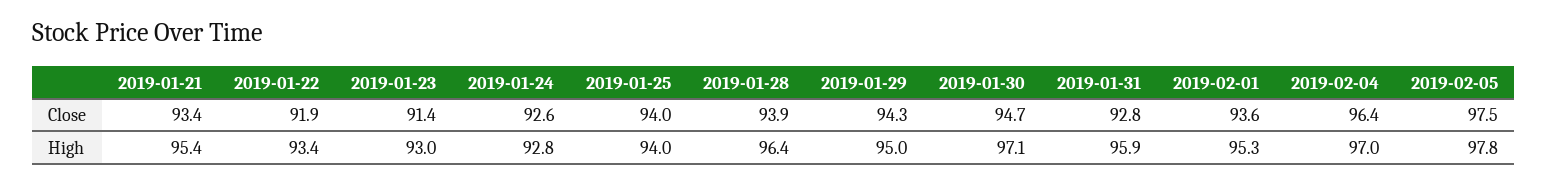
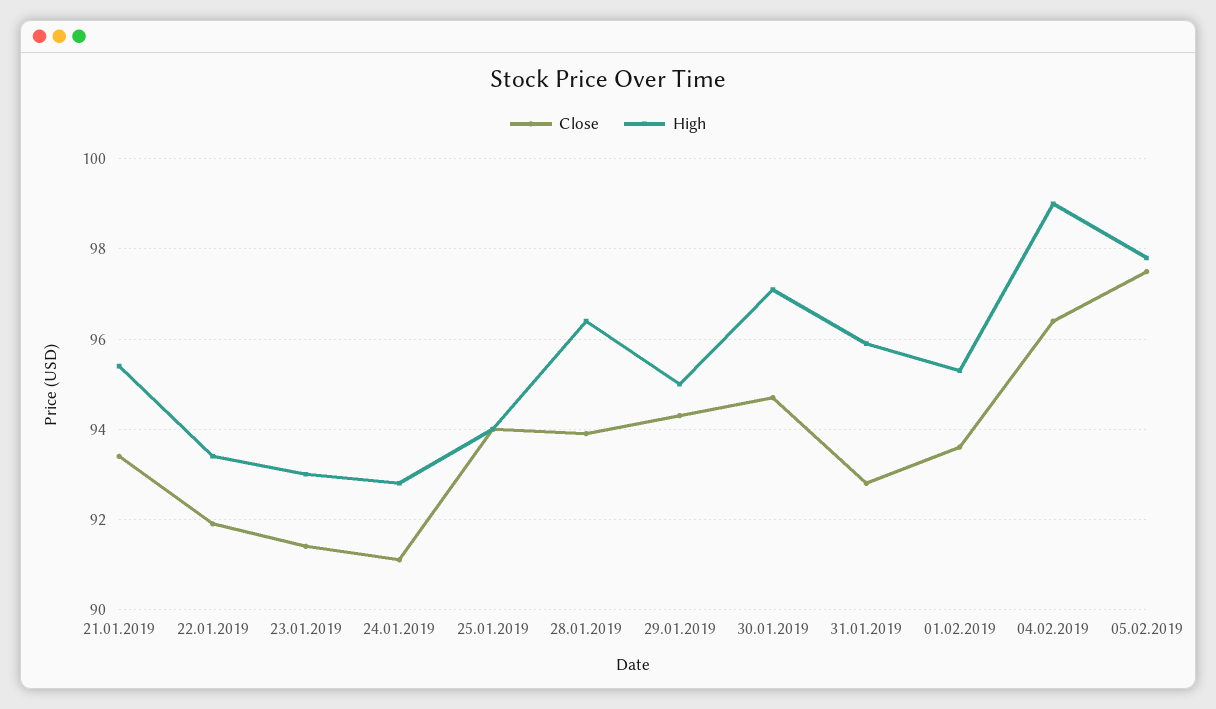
Close, 2019-01-24: 92.6 -> 91
High, 2019-02-04: 97 -> 99

